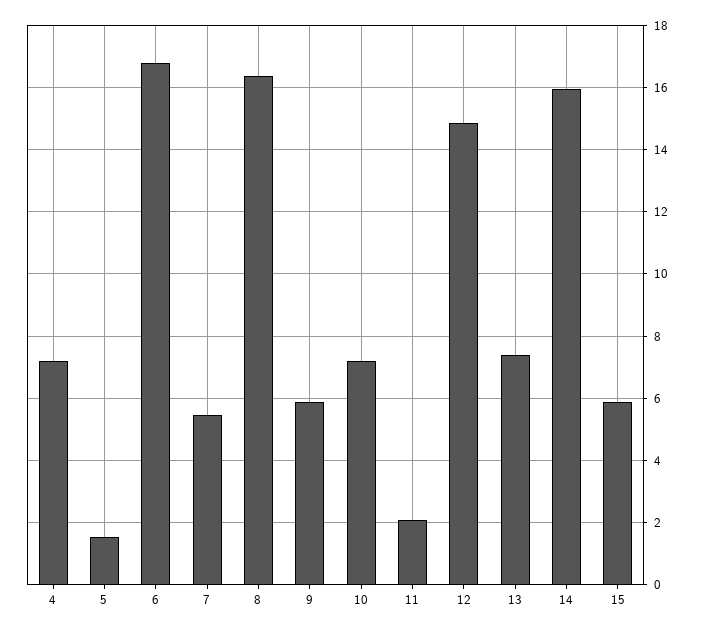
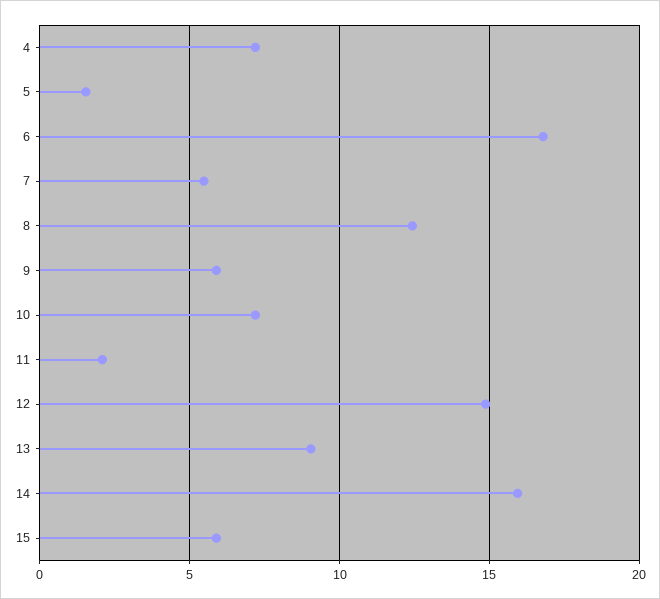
8: 16.4 -> 12.5
13: 7.4 -> 9

